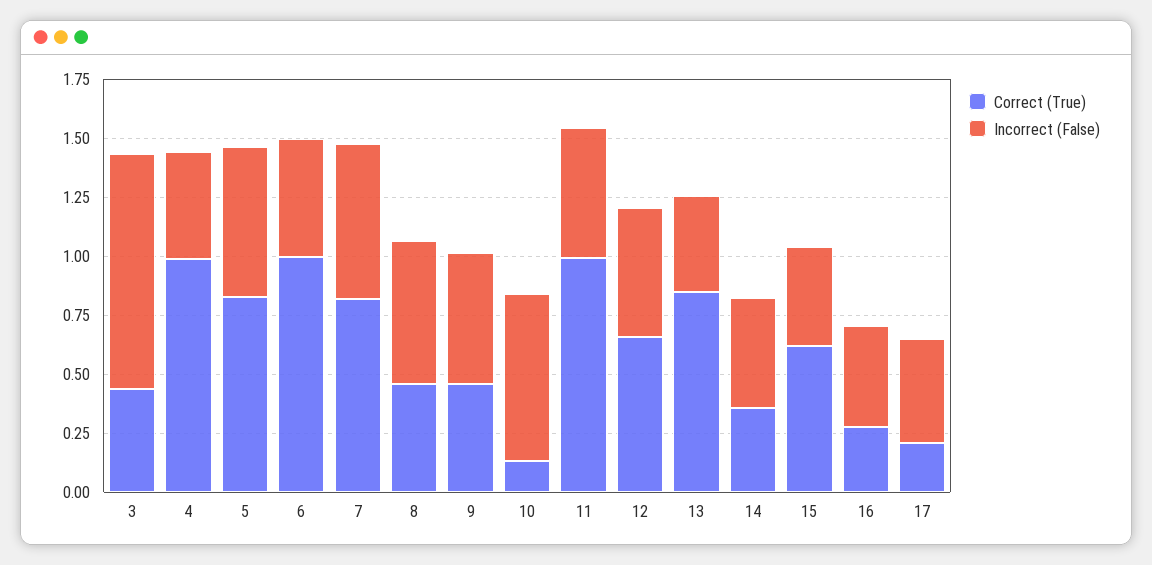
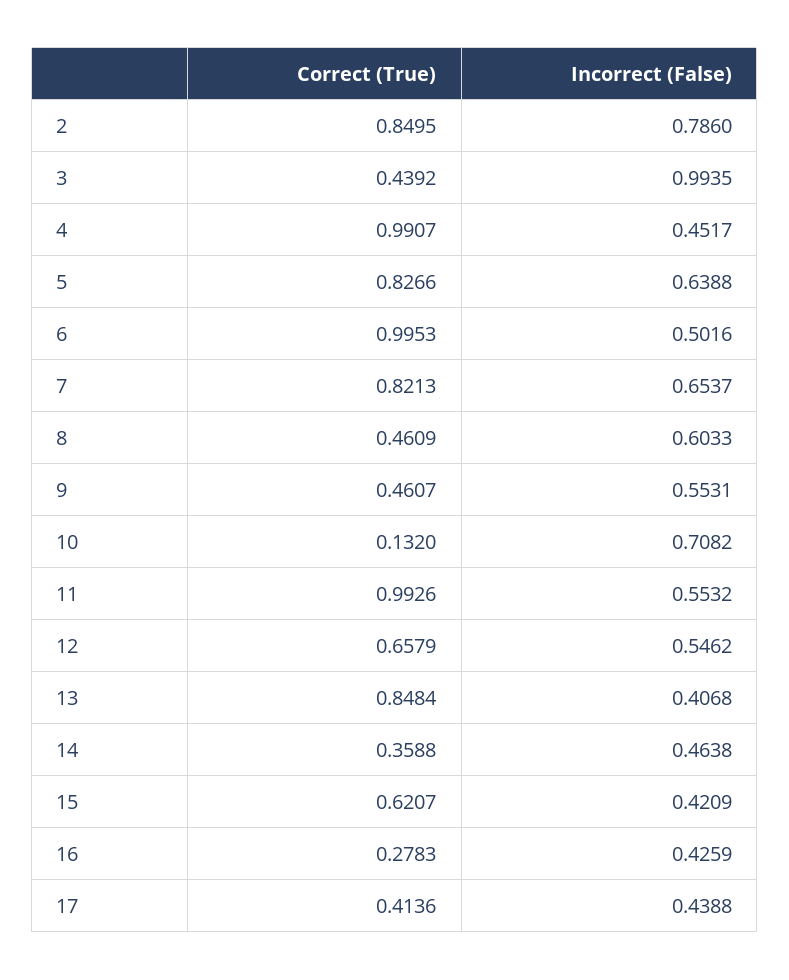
Correct (True), 17: 0.2 -> 0.4136
Correct (True), 2: none -> 0.8495
Incorrect (False), 2: none -> 0.786

